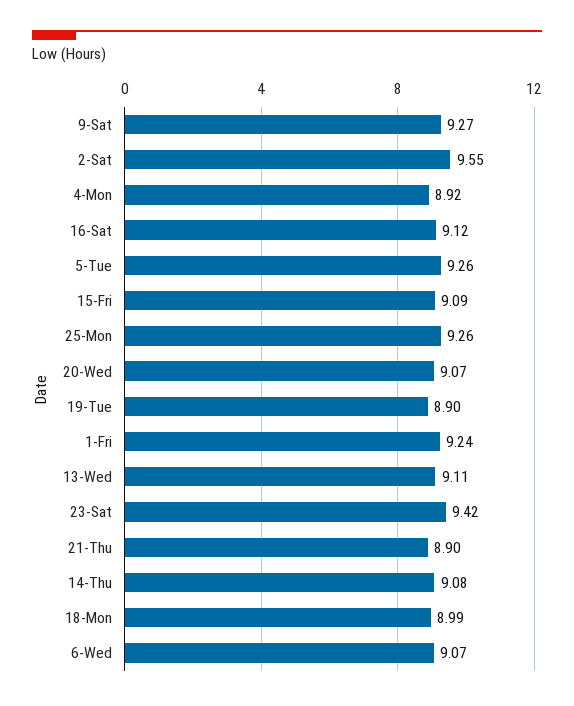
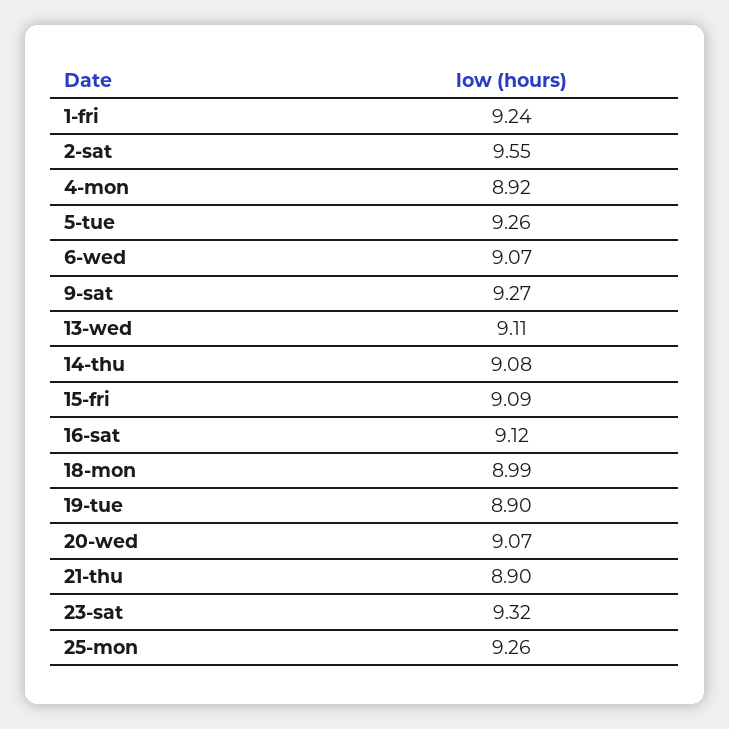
23-Sat: 9.42 -> 9.32

